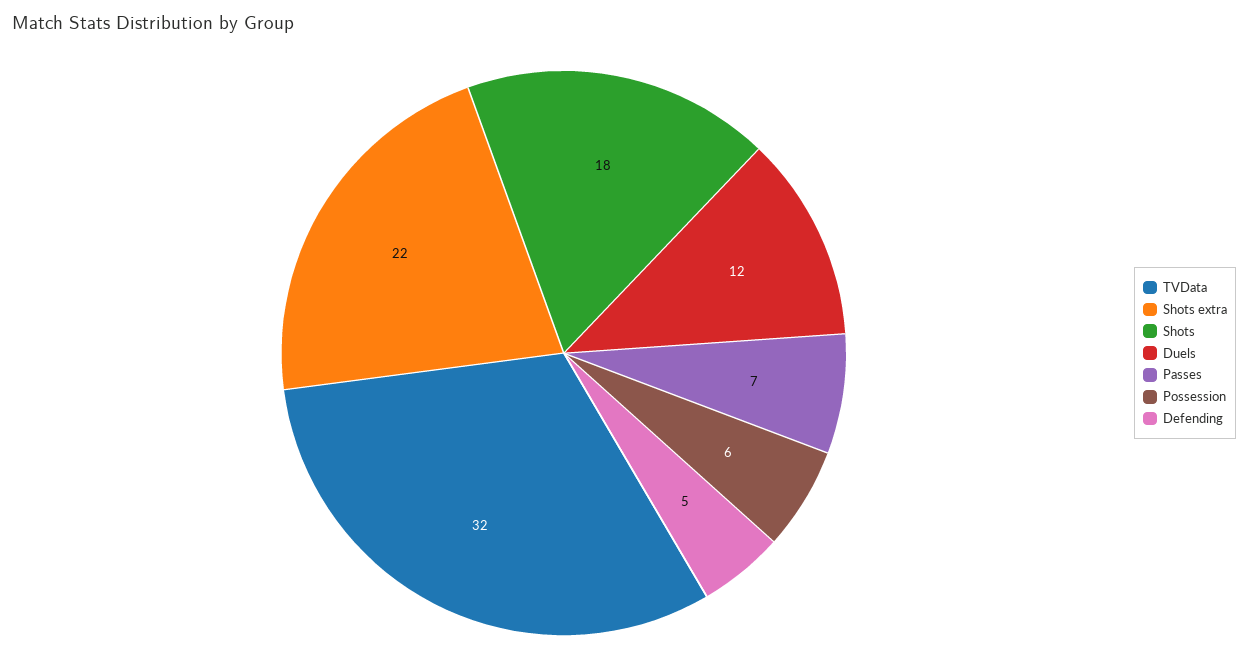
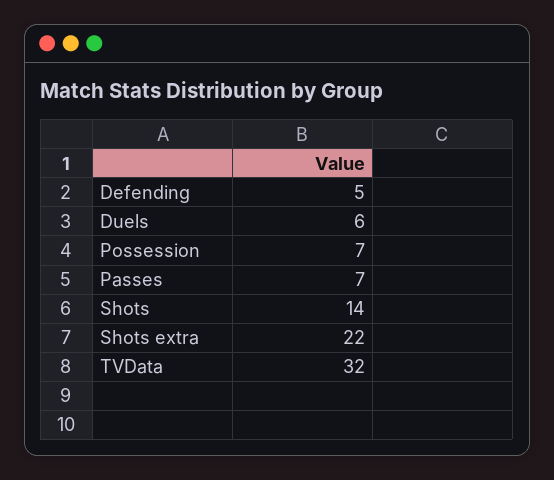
Shots: 18 -> 14
Duels: 12 -> 6
Possession: 6 -> 7

